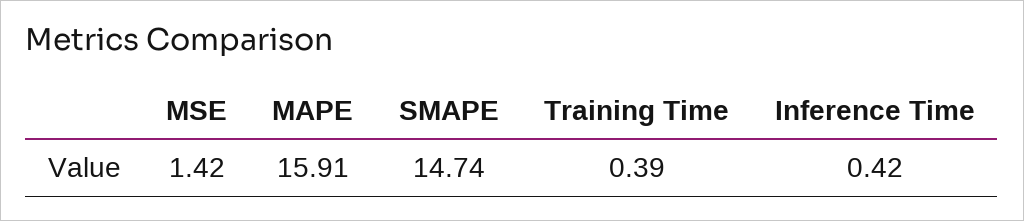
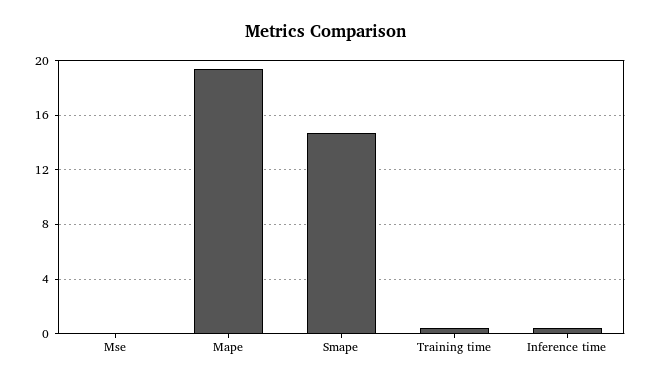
MSE: 1.42 -> 0
MAPE: 15.91 -> 19.5

